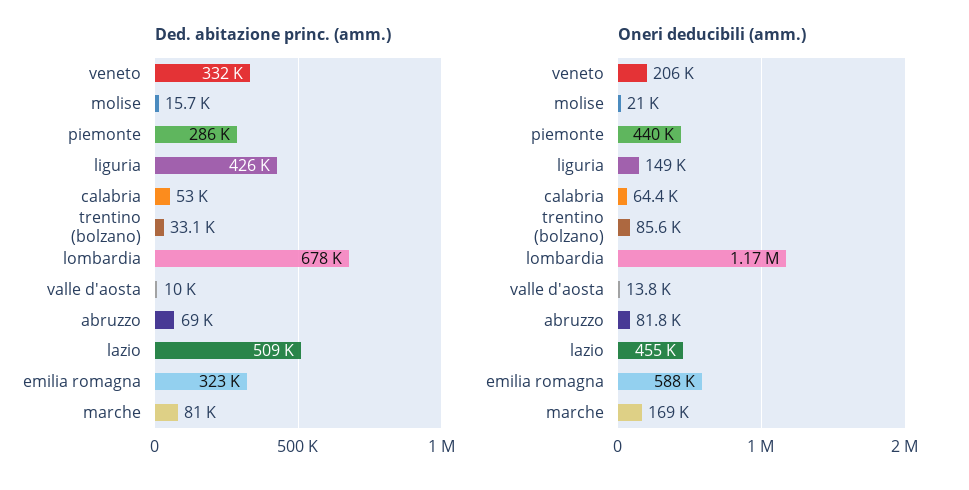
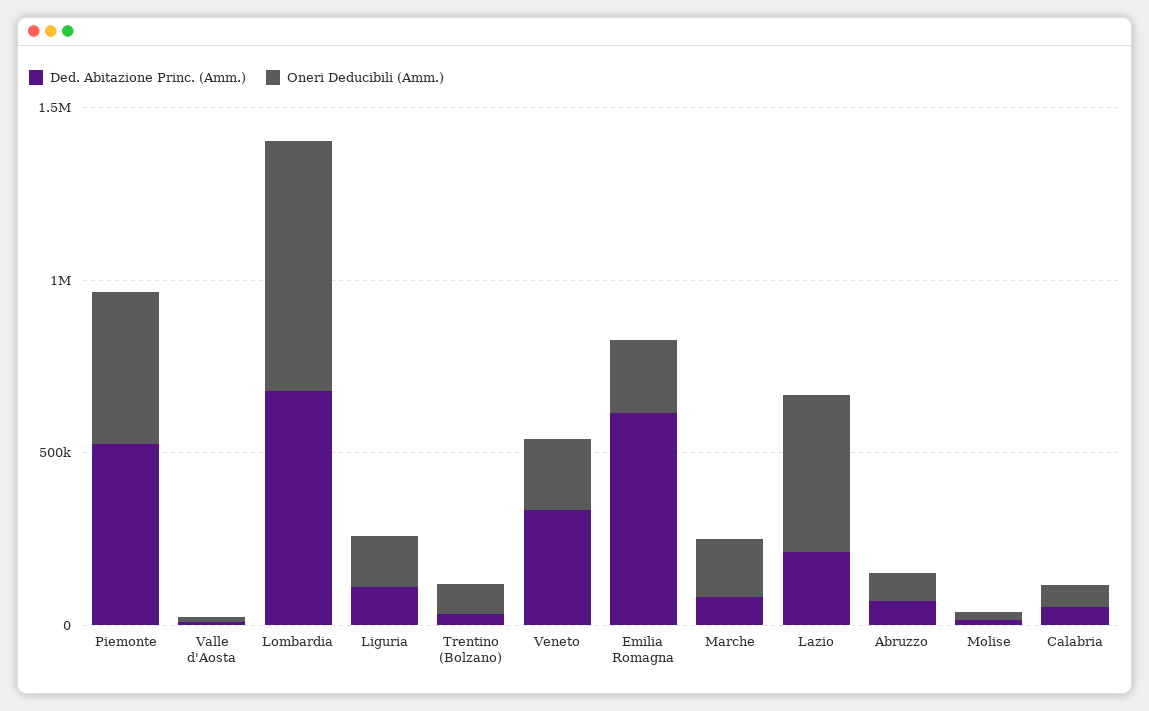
Ded. abitazione princ. (amm.), piemonte: 286000 -> 500000
Ded. abitazione princ. (amm.), liguria: 426000 -> 100000
Ded. abitazione princ. (amm.), lazio: 509000 -> 200000
Ded. abitazione princ. (amm.), emilia romagna: 323000 -> 600000
Oneri deducibili (amm.), lombardia: 1170000 -> 700000
Oneri deducibili (amm.), emilia romagna: 588000 -> 200000

